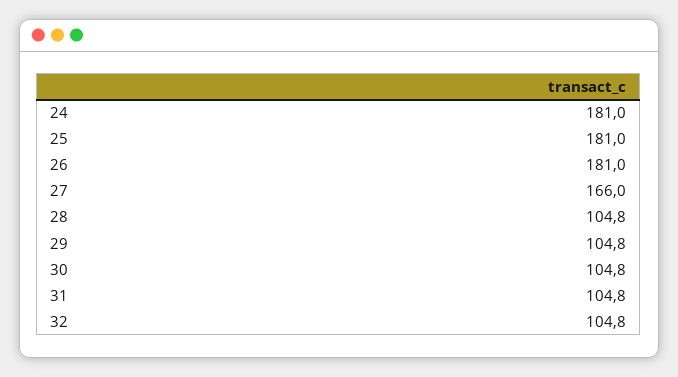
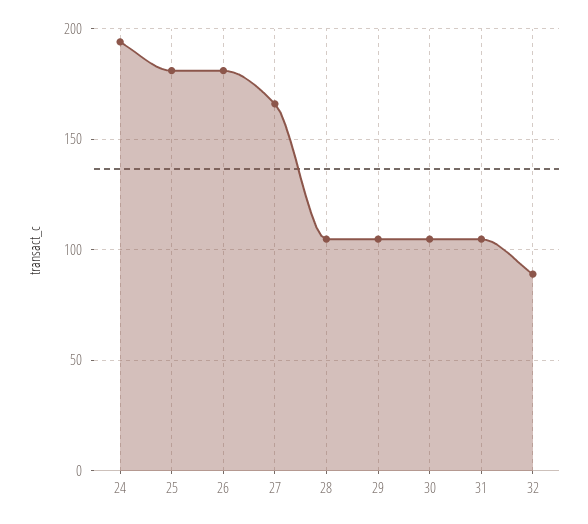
24: 181 -> 195
32: 104.8 -> 90

